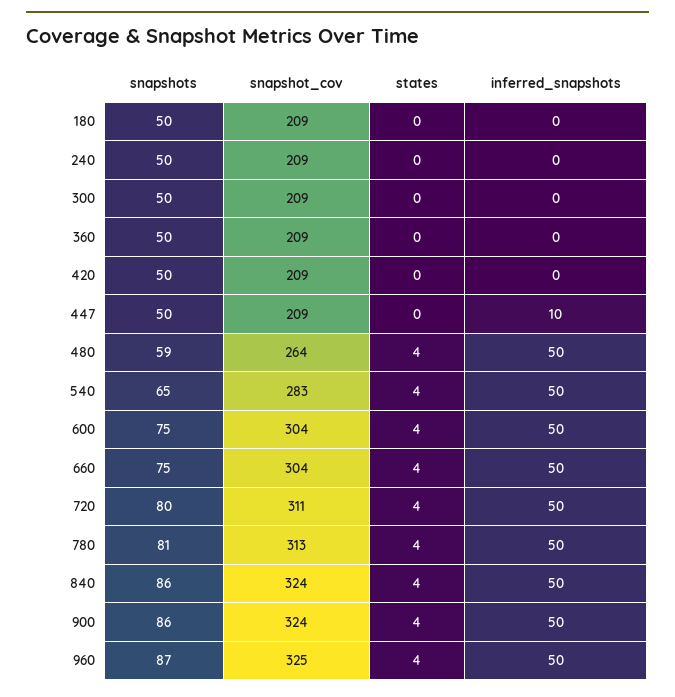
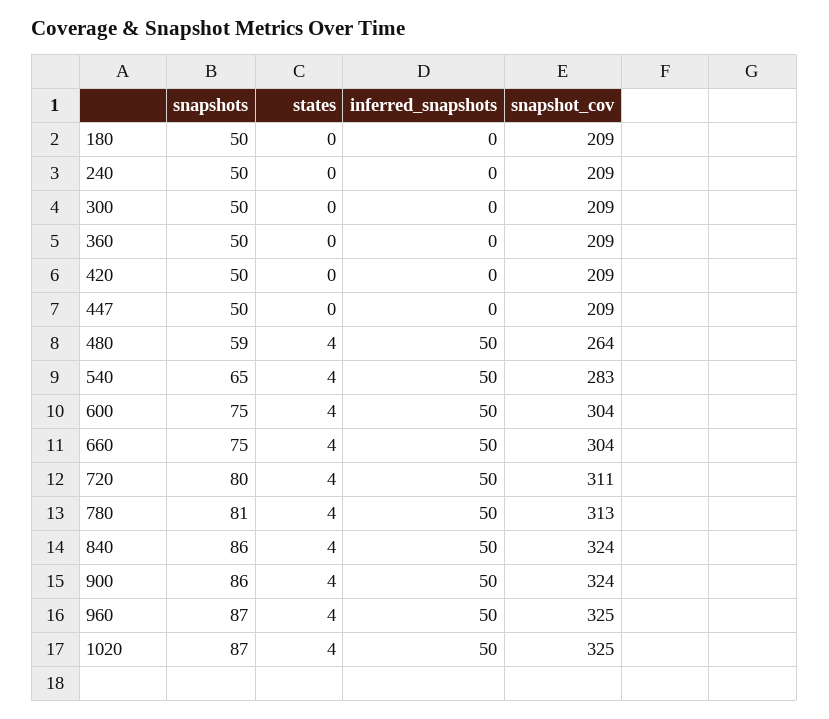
inferred_snapshots, 447: 10 -> 0
snapshots, 1020: none -> 87
states, 1020: none -> 4
inferred_snapshots, 1020: none -> 50
snapshot_cov, 1020: none -> 325

